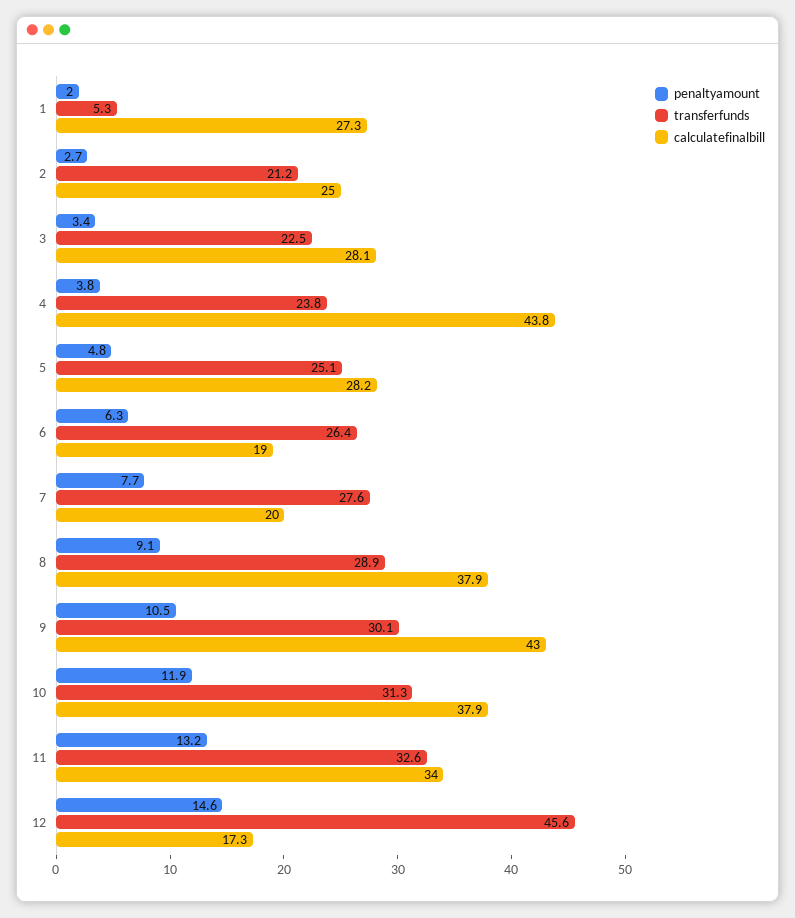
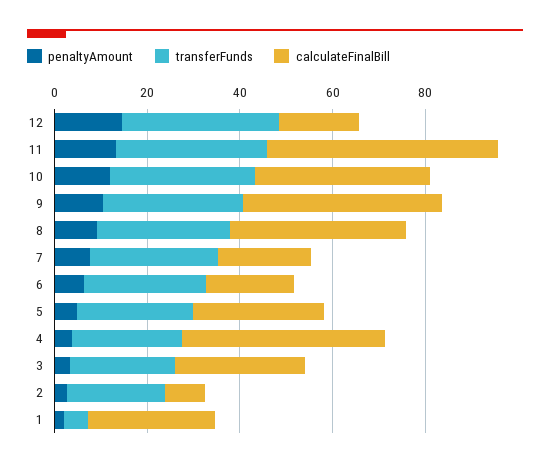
calculatefinalbill, 2: 25 -> 10
calculatefinalbill, 11: 34 -> 50
transferfunds, 12: 45.6 -> 35

